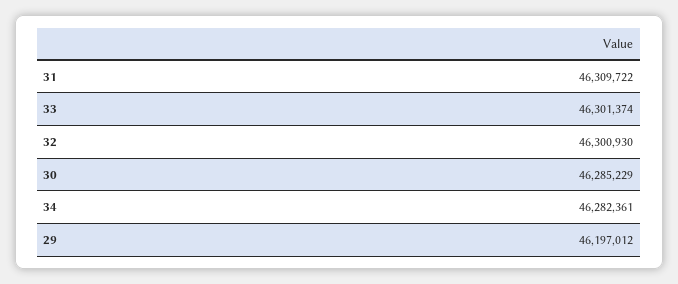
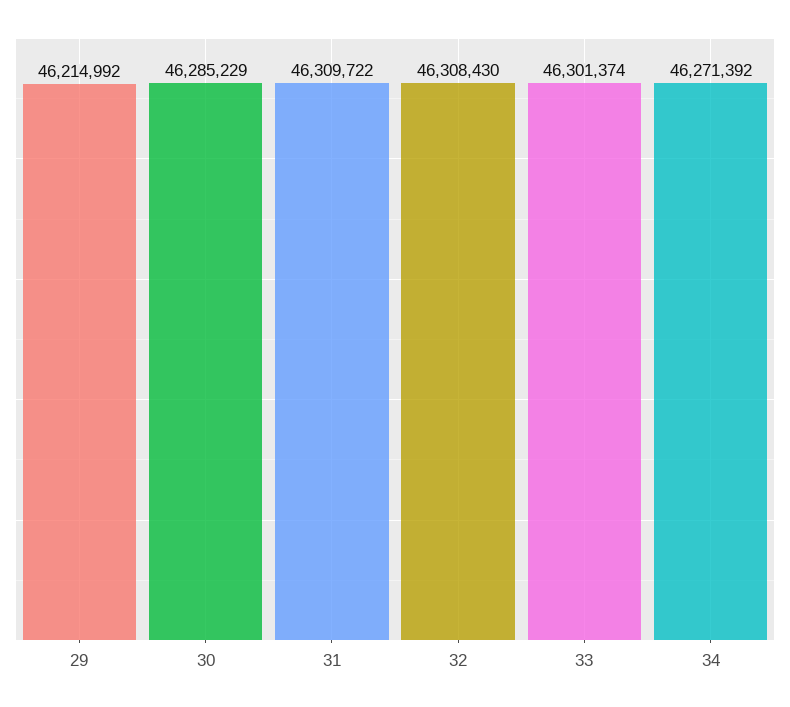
32: 46300930 -> 46308430
34: 46282361 -> 46271392
29: 46197012 -> 46214992

